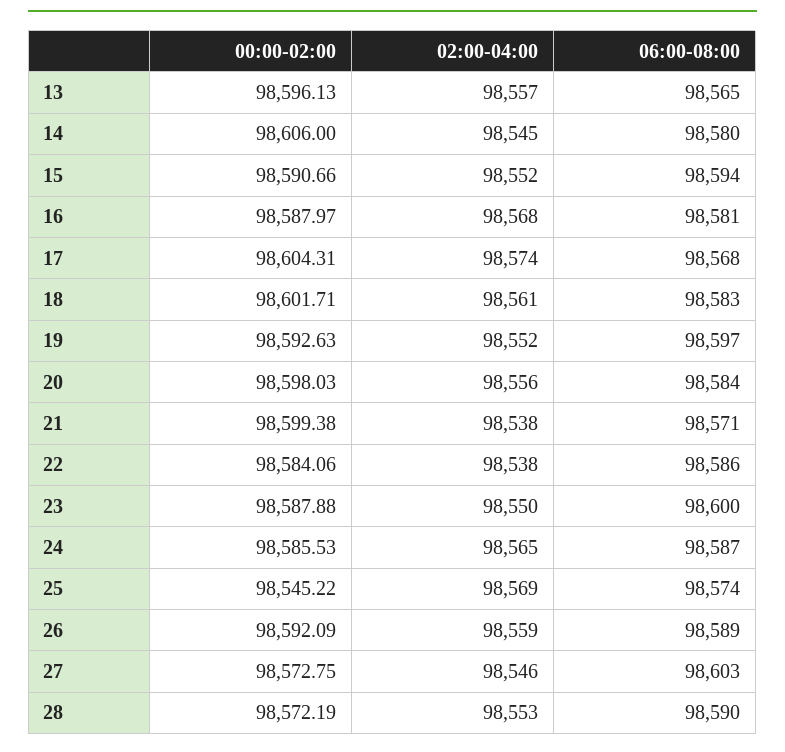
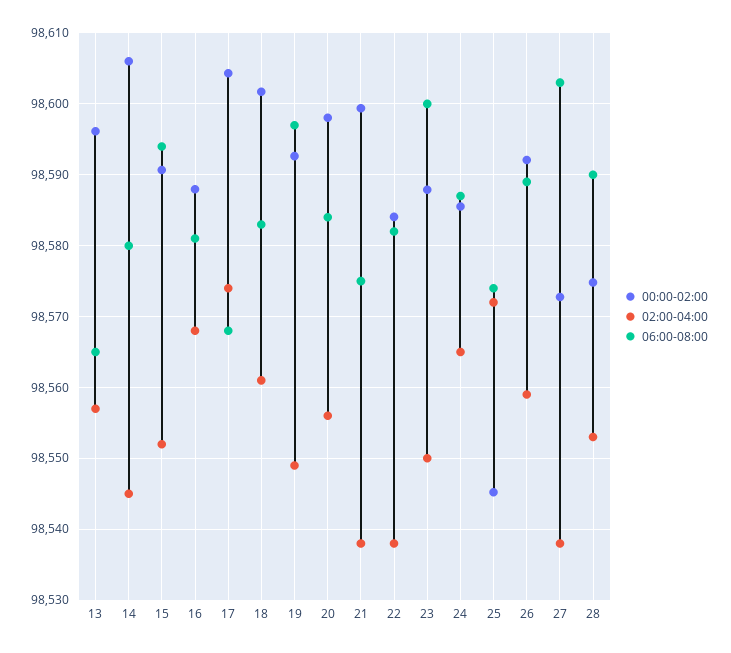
02:00-04:00, 19: 98552 -> 98549
06:00-08:00, 21: 98571 -> 98575
06:00-08:00, 22: 98586 -> 98582
02:00-04:00, 25: 98569 -> 98572
02:00-04:00, 27: 98546 -> 98538
00:00-02:00, 28: 98572.19 -> 98575

